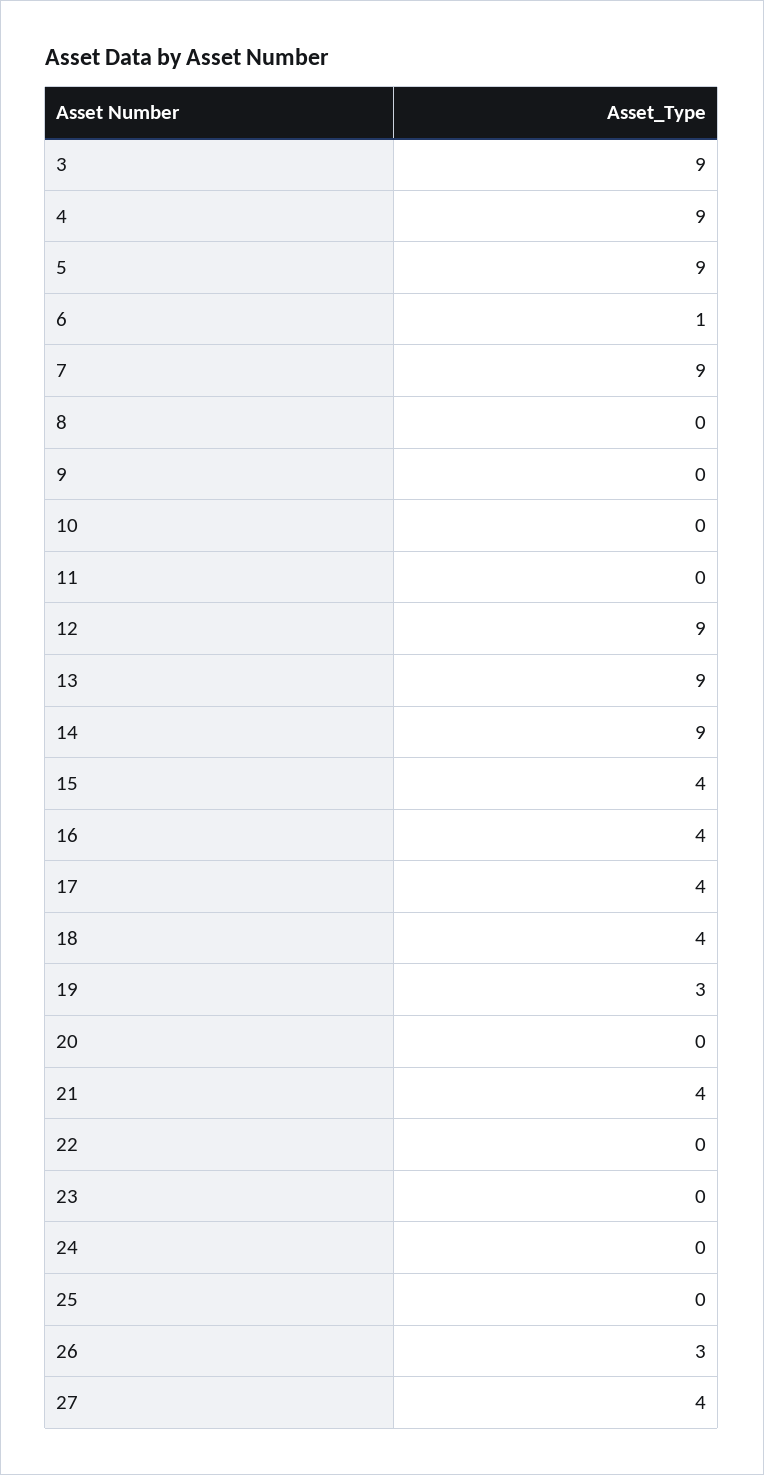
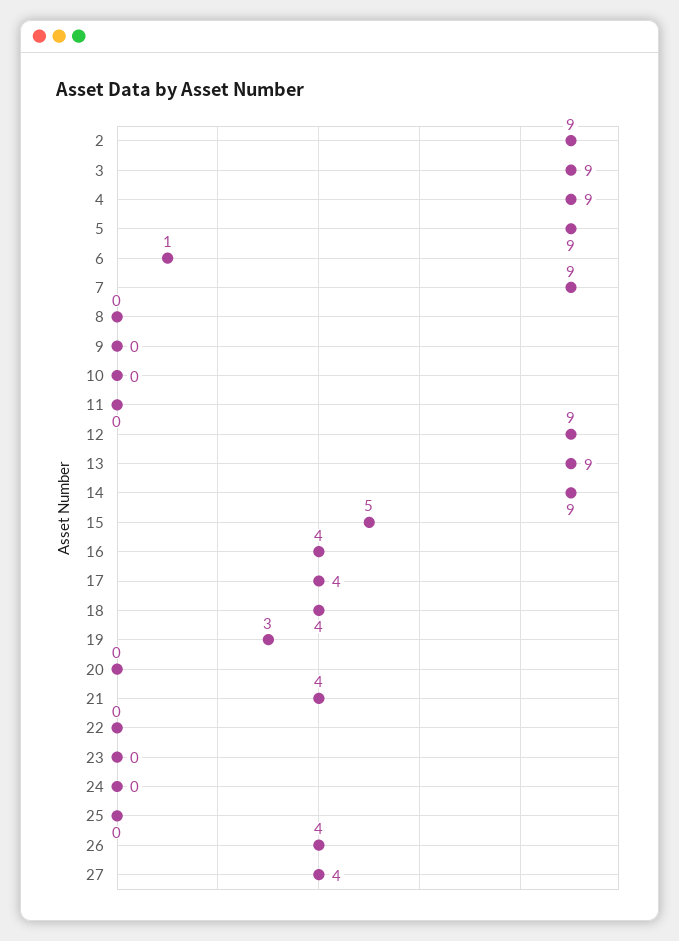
15: 4 -> 5
26: 3 -> 4
2: none -> 9

